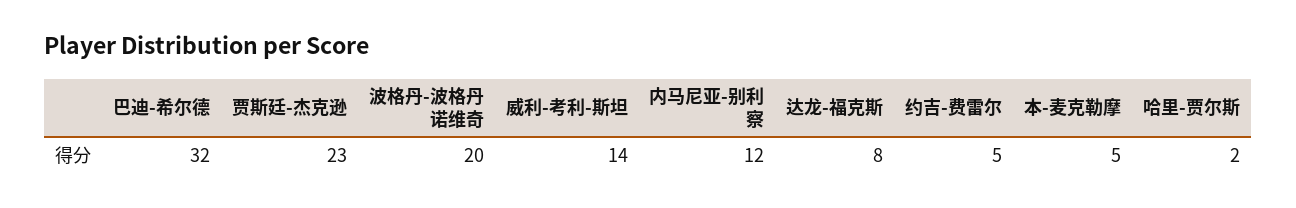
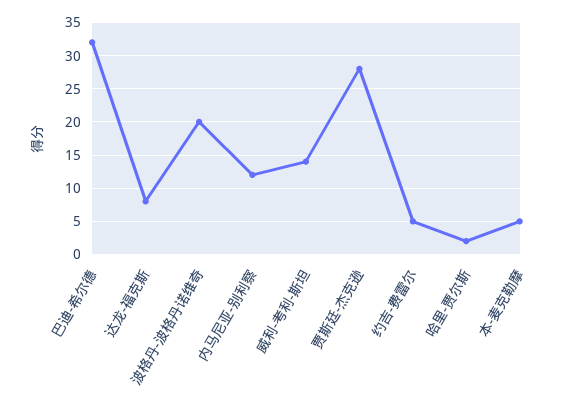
贾斯廷-杰克逊: 23 -> 28

